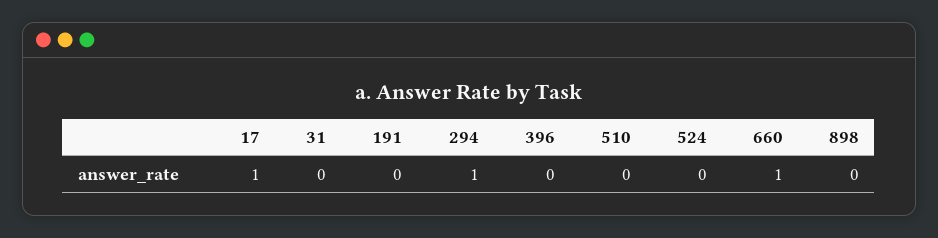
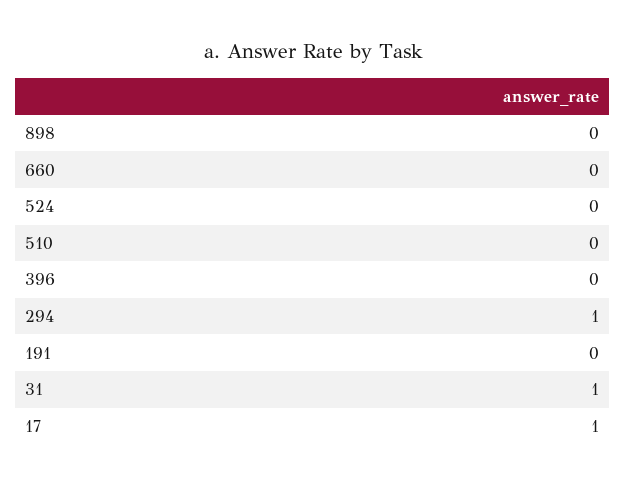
31: 0 -> 1
660: 1 -> 0

